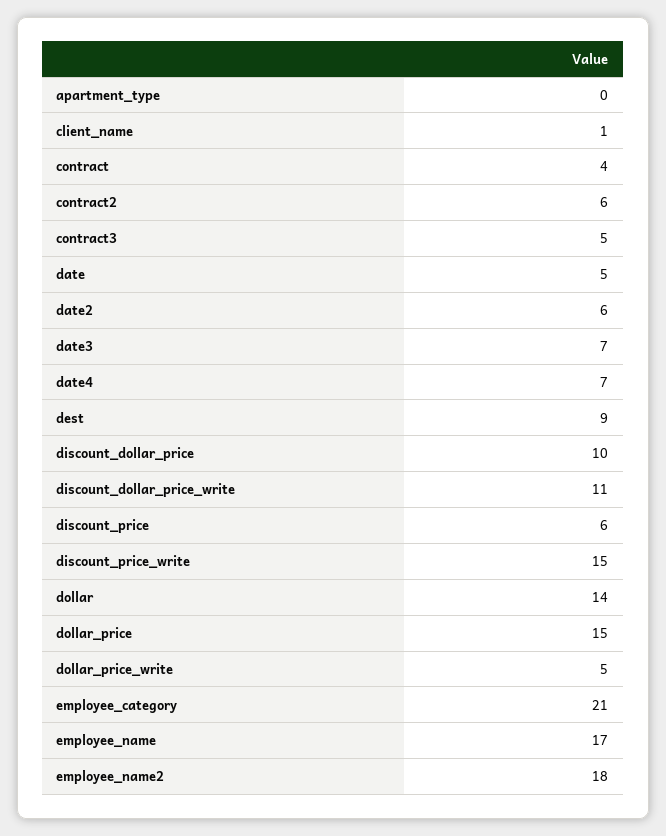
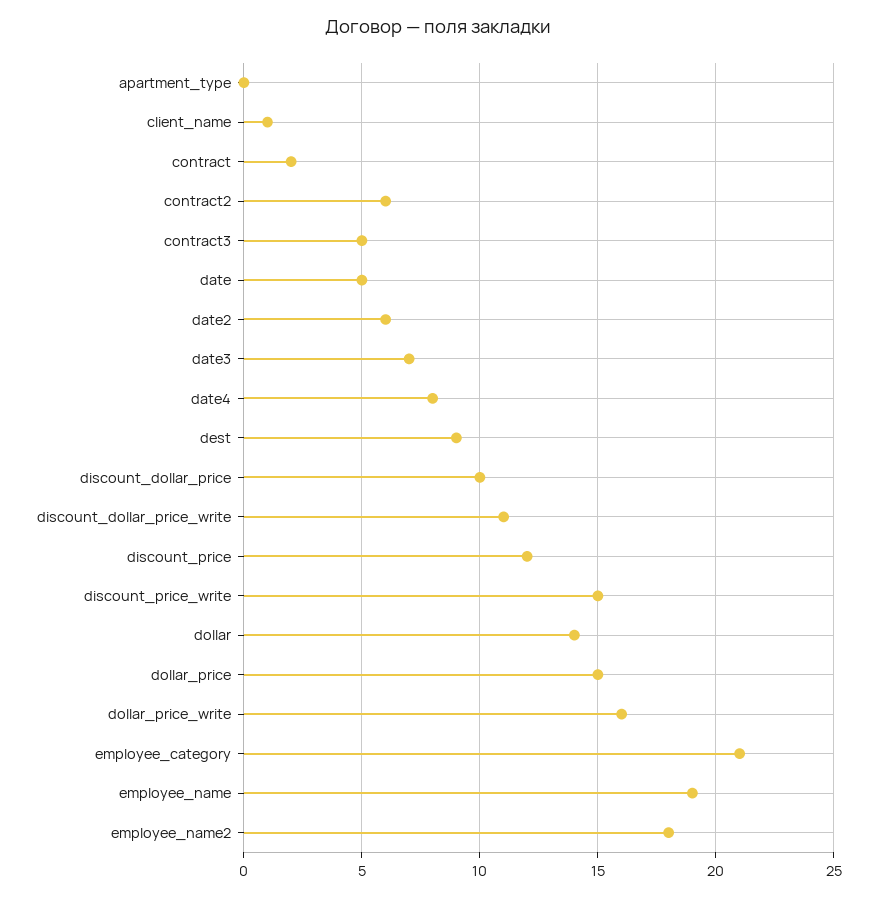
contract: 4 -> 2
date4: 7 -> 8
discount_price: 6 -> 12
dollar_price_write: 5 -> 16
employee_name: 17 -> 19

